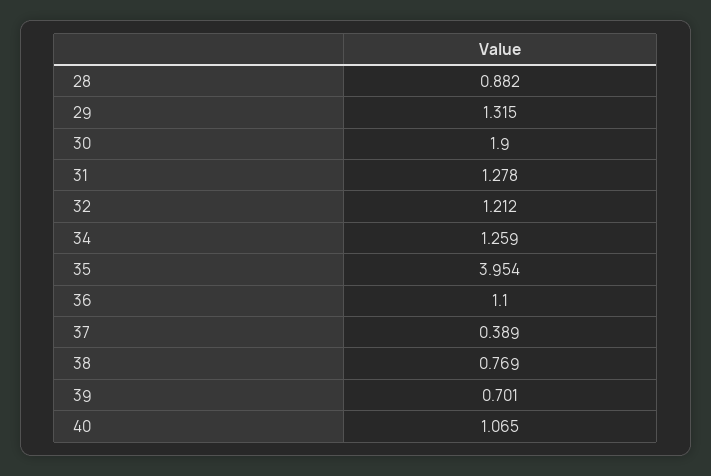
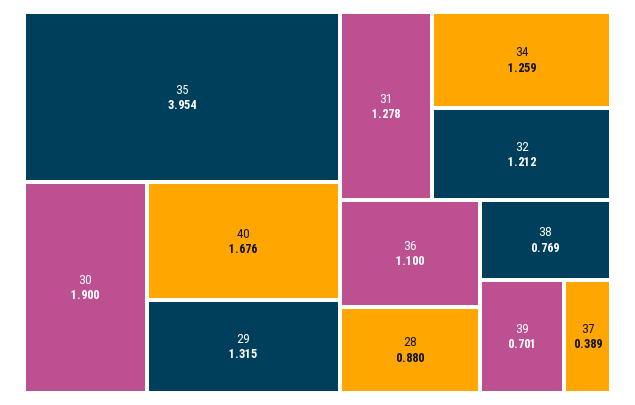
28: 0.882 -> 0.88
40: 1.065 -> 1.676

